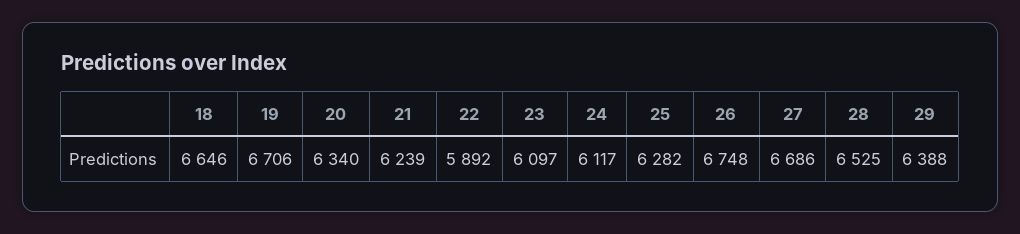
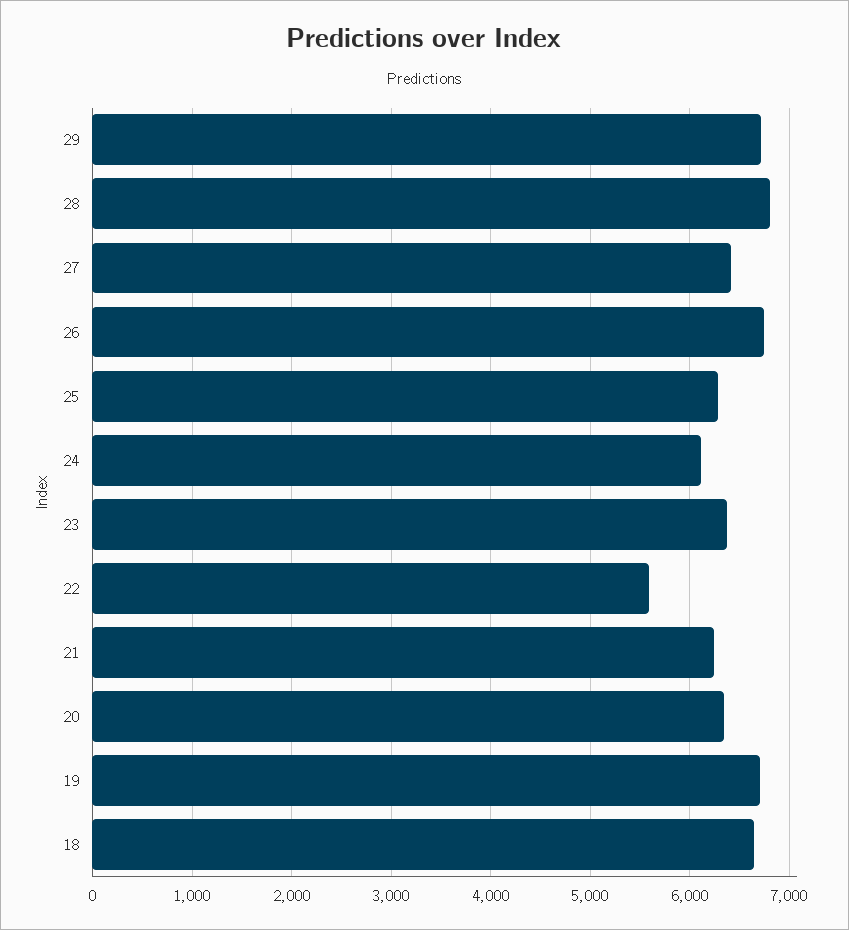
22: 5892 -> 5600
23: 6097 -> 6400
27: 6686 -> 6400
28: 6525 -> 6800
29: 6388 -> 6700

